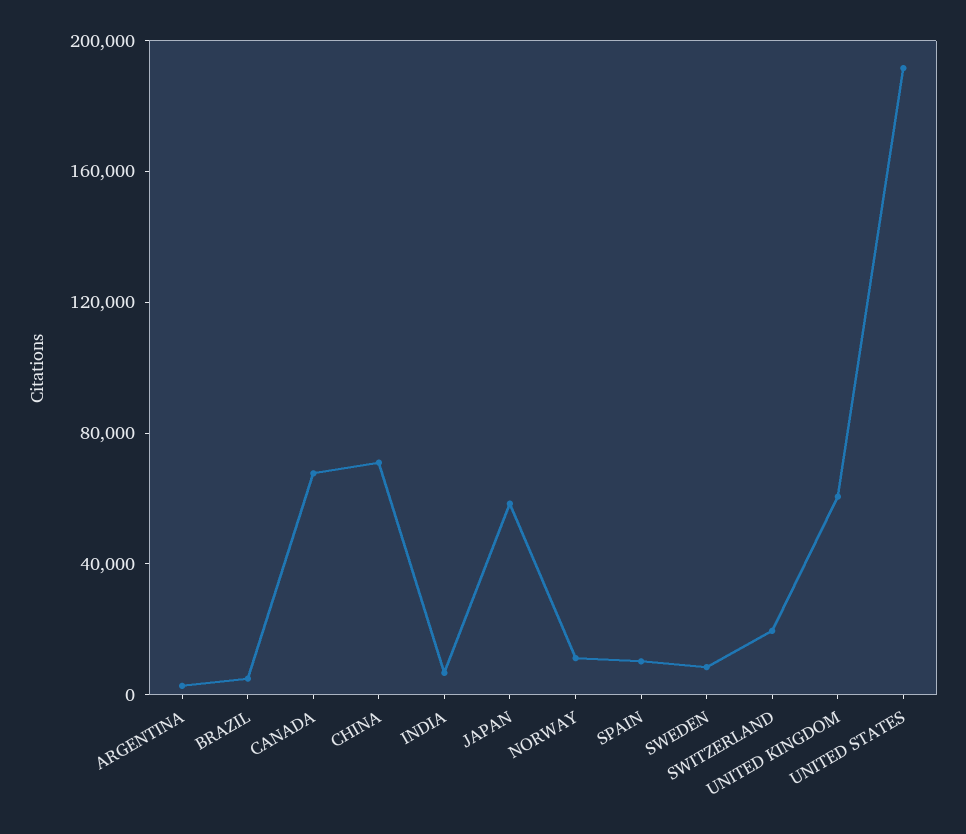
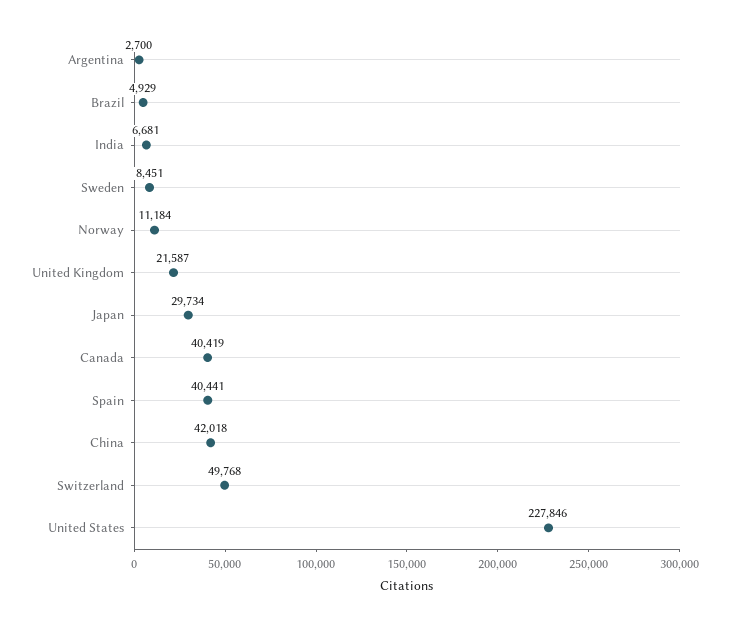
CANADA: 70000 -> 40419
CHINA: 70000 -> 42018
JAPAN: 60000 -> 29734
SPAIN: 10000 -> 40441
SWITZERLAND: 20000 -> 49768
UNITED KINGDOM: 60000 -> 21587
UNITED STATES: 190000 -> 227846

